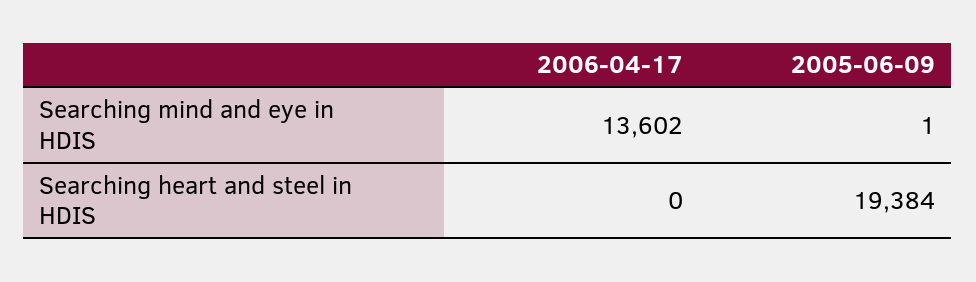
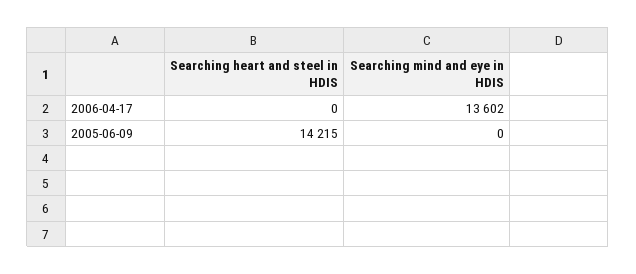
2005-06-09, Searching mind and eye in HDIS: 1 -> 0
2005-06-09, Searching heart and steel in HDIS: 19384 -> 14215

